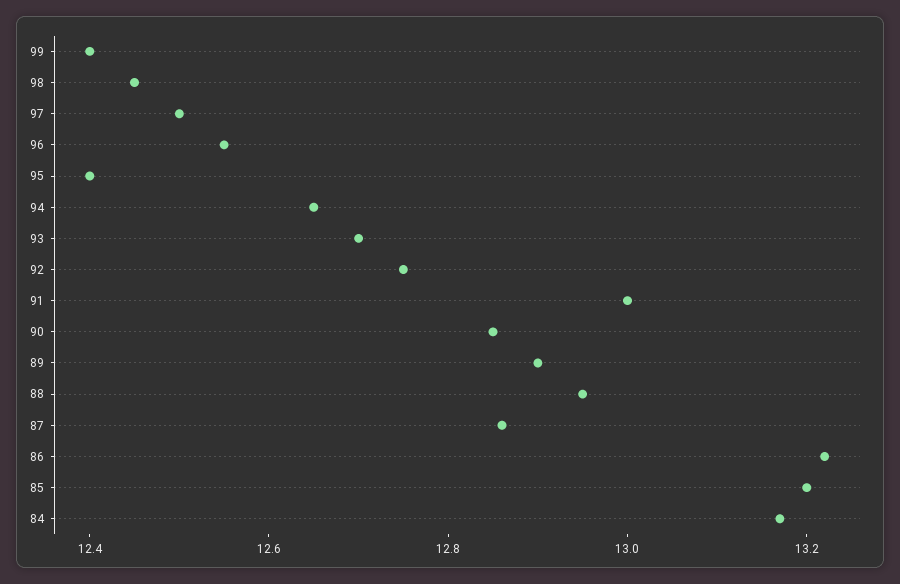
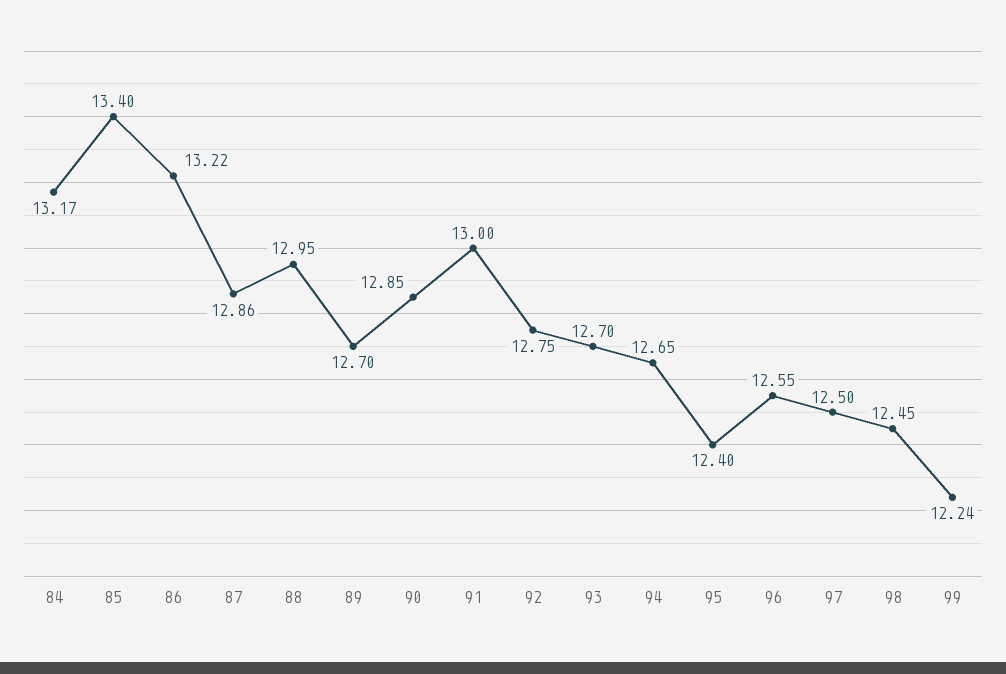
99: 12.4 -> 12.24
89: 12.9 -> 12.7
85: 13.2 -> 13.4

